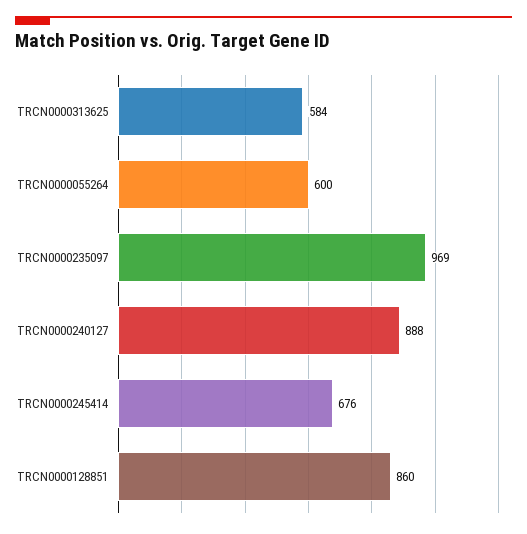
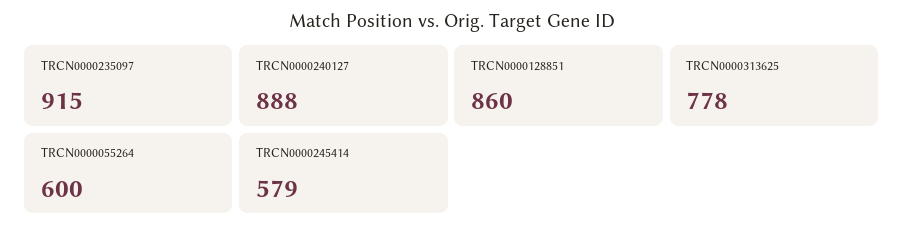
TRCN0000313625: 584 -> 778
TRCN0000235097: 969 -> 915
TRCN0000245414: 676 -> 579

